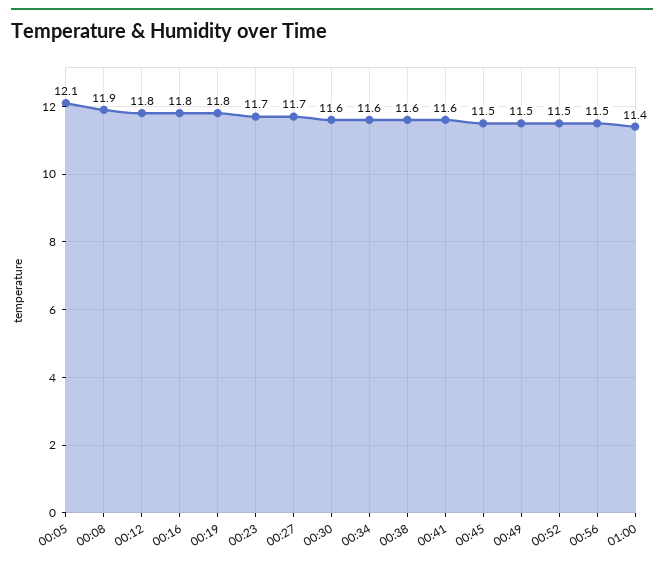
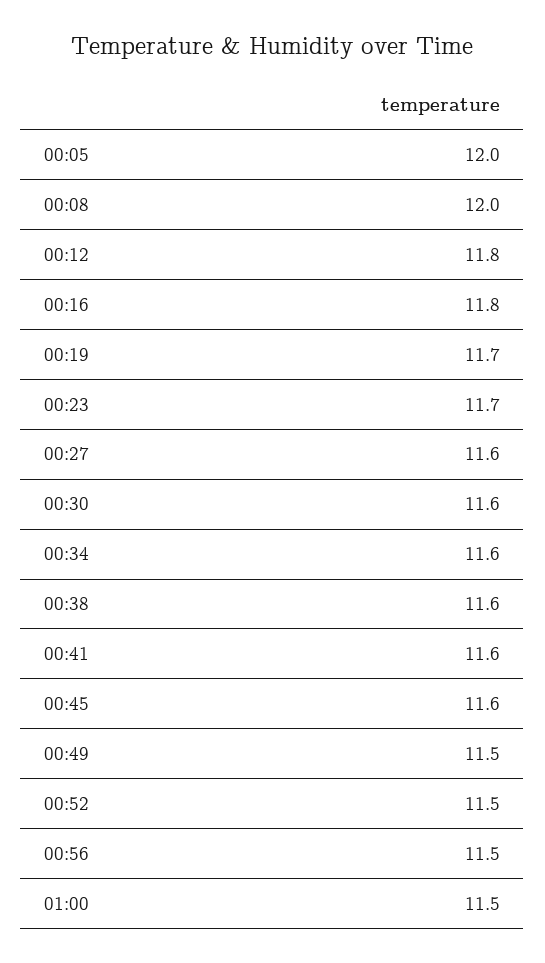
00:05: 12.1 -> 12
00:08: 11.9 -> 12
00:19: 11.8 -> 11.7
00:27: 11.7 -> 11.6
00:45: 11.5 -> 11.6
01:00: 11.4 -> 11.5

